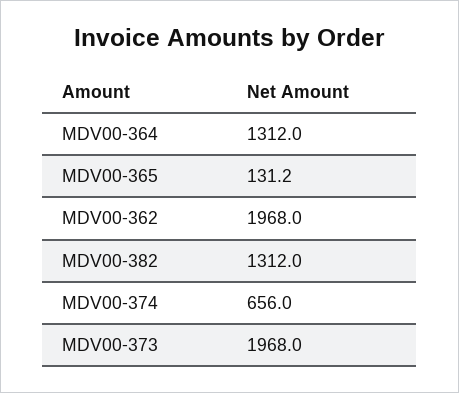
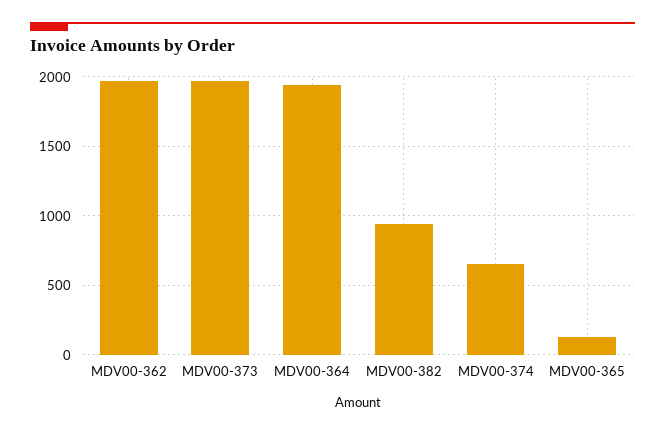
MDV00-364: 1312 -> 1950
MDV00-382: 1312 -> 950

